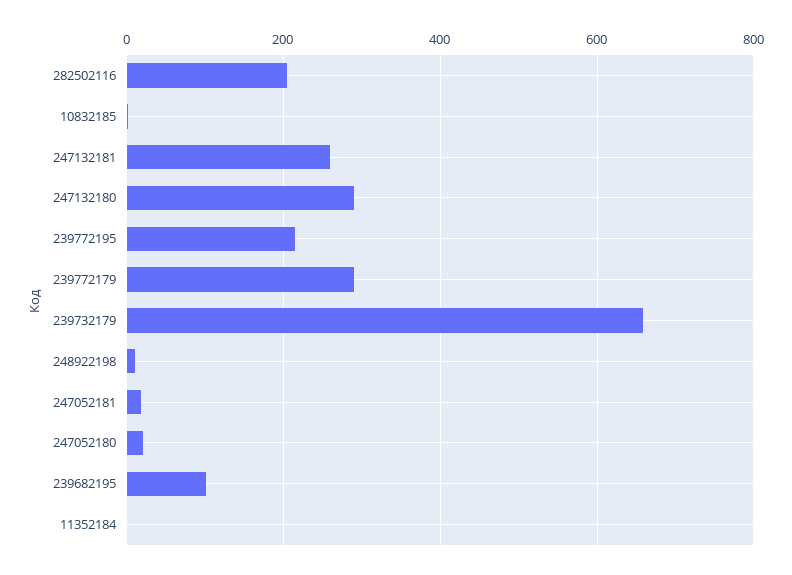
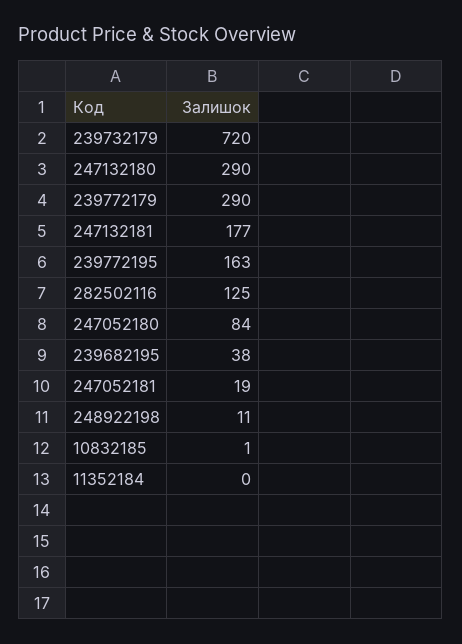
282502116: 200 -> 125
247132181: 260 -> 177
239772195: 220 -> 163
239732179: 660 -> 720
247052180: 20 -> 84
239682195: 100 -> 38

